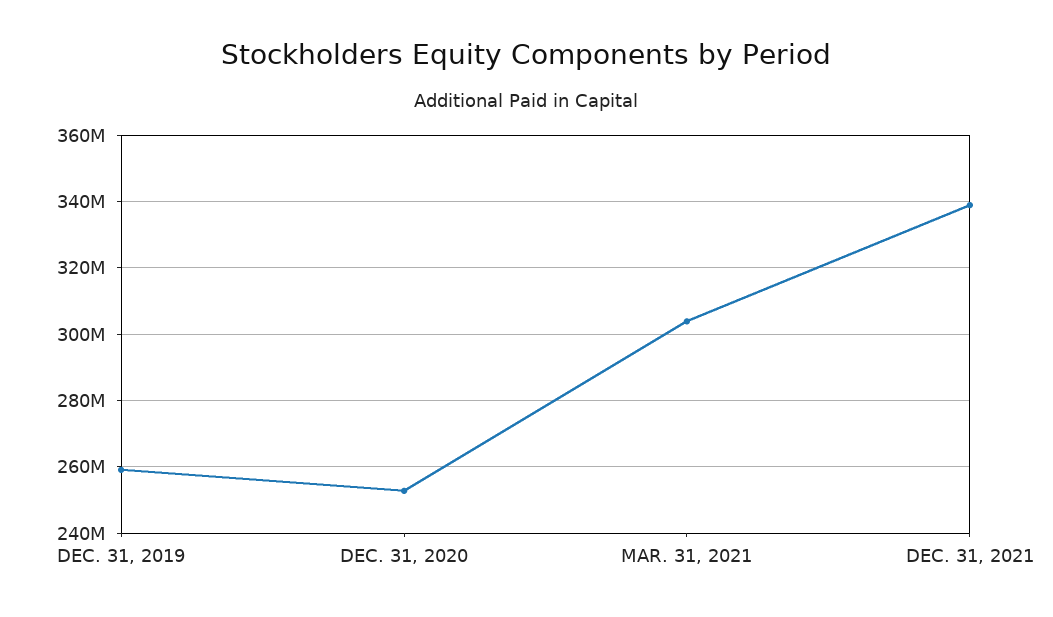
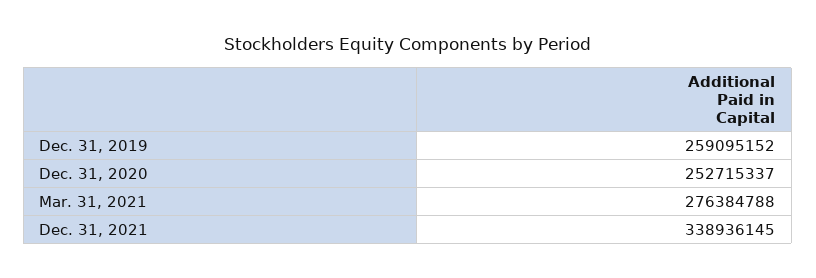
MAR. 31, 2021: 304000000 -> 276384788

